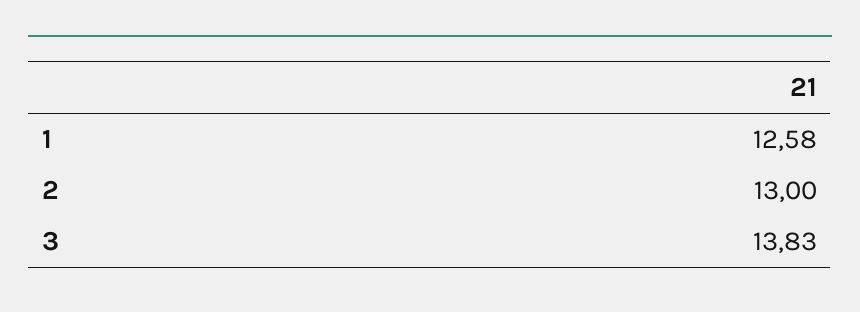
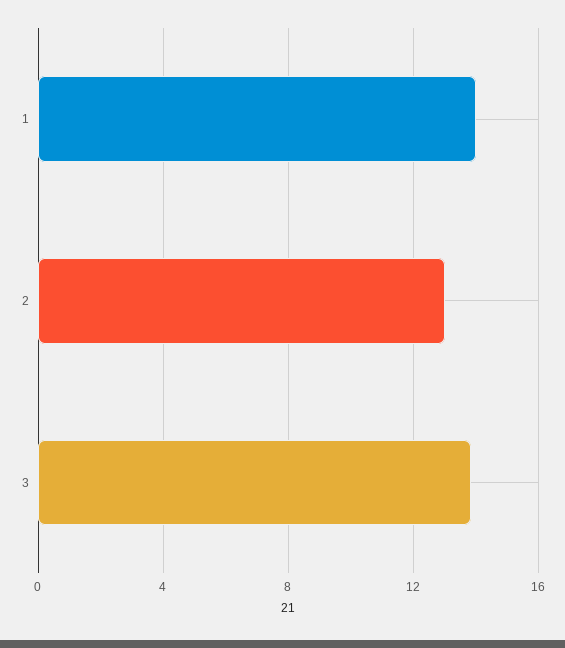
1: 12.58 -> 14

